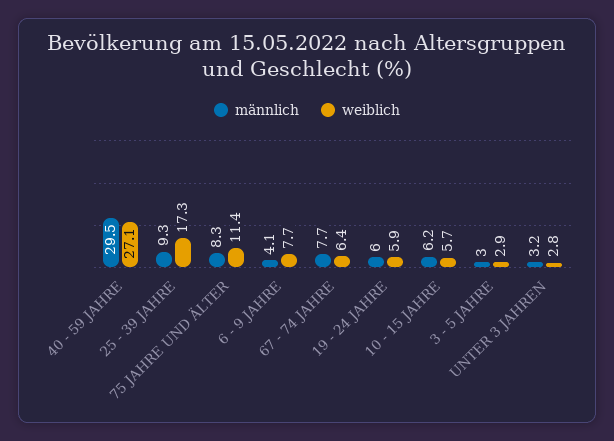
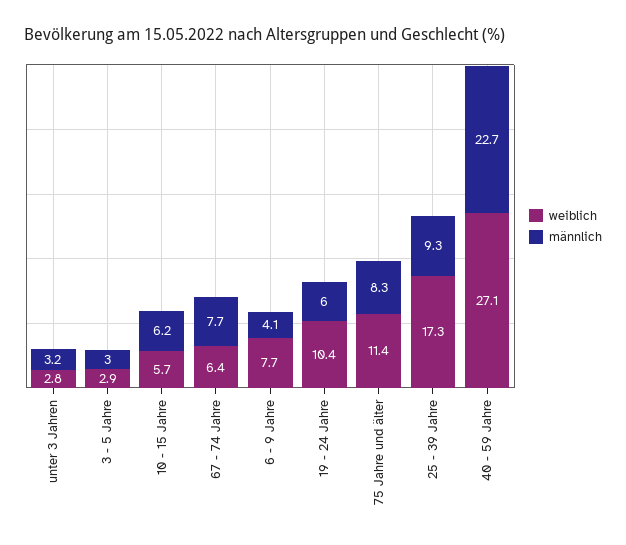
männlich, 40 - 59 JAHRE: 29.5 -> 22.7
weiblich, 19 - 24 JAHRE: 5.9 -> 10.4

